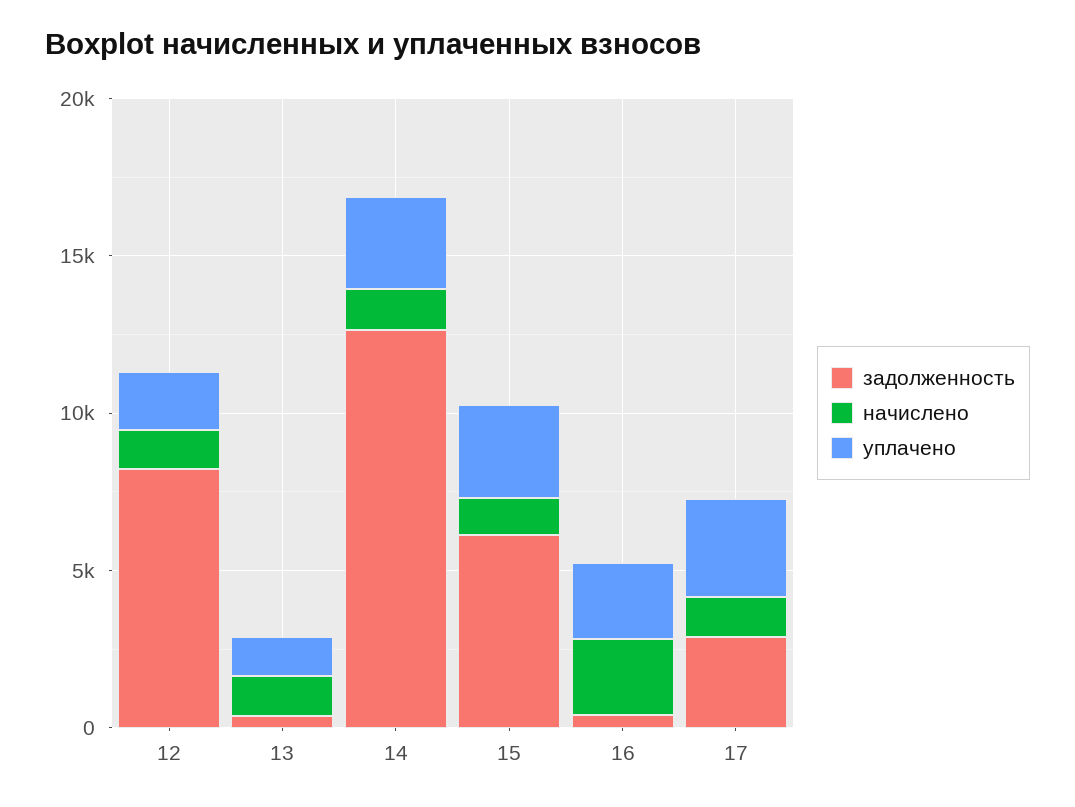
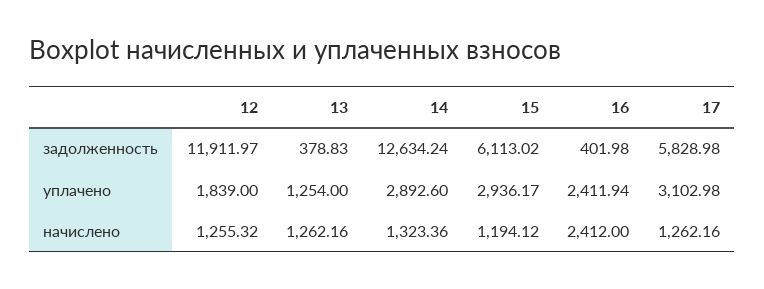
задолженность, 12: 8000 -> 11911.97
задолженность, 17: 3000 -> 5828.98

